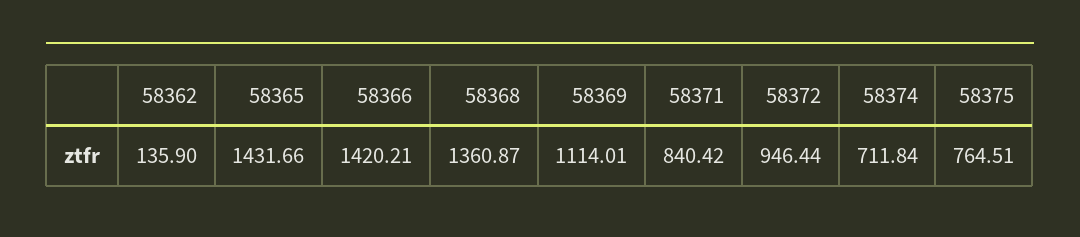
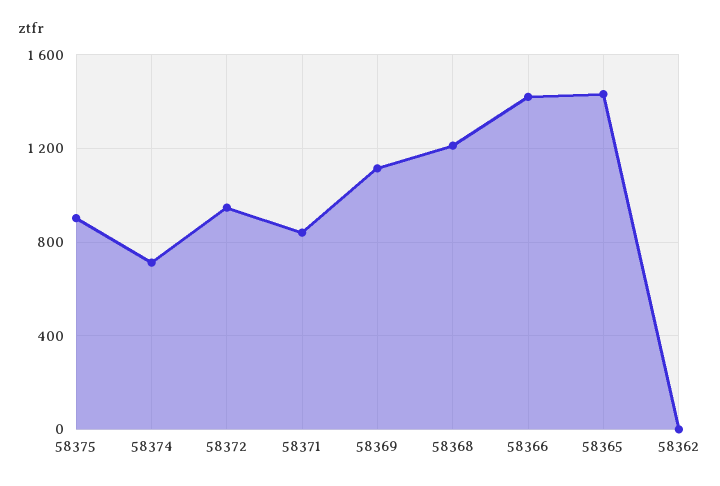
58362: 135.9 -> 0
58368: 1360.87 -> 1200
58375: 764.51 -> 900

